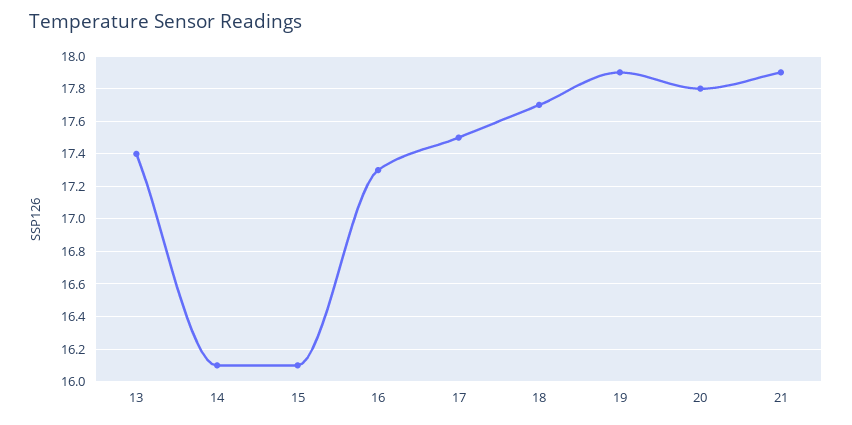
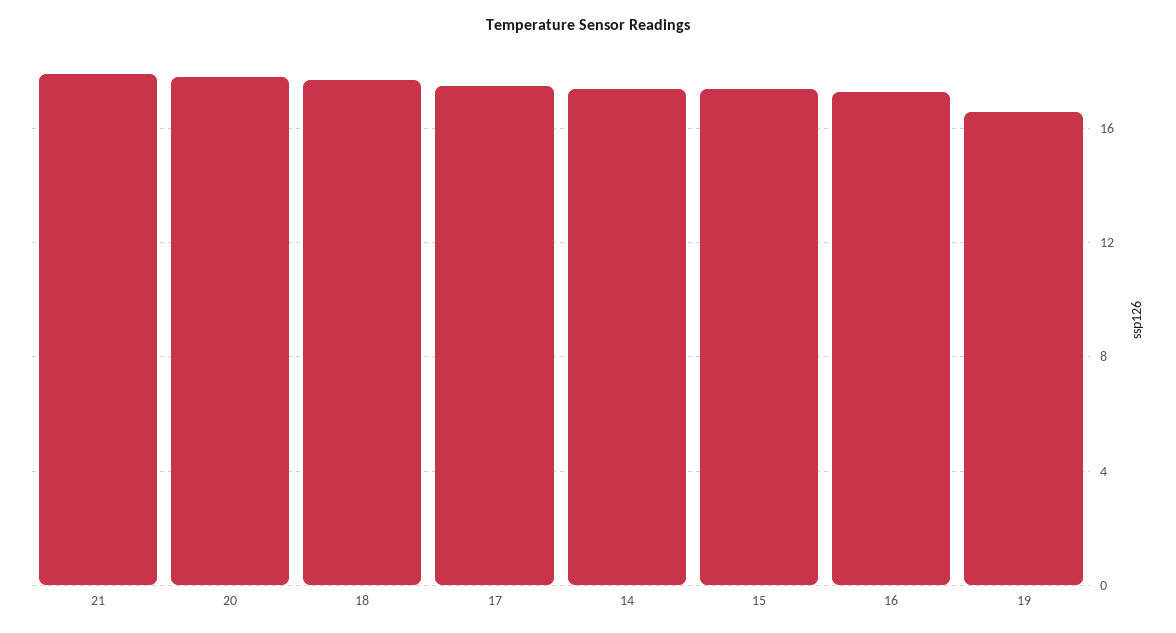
13: 17.4 -> none
14: 16.1 -> 17.5
15: 16.1 -> 17.5
19: 17.9 -> 16.5

